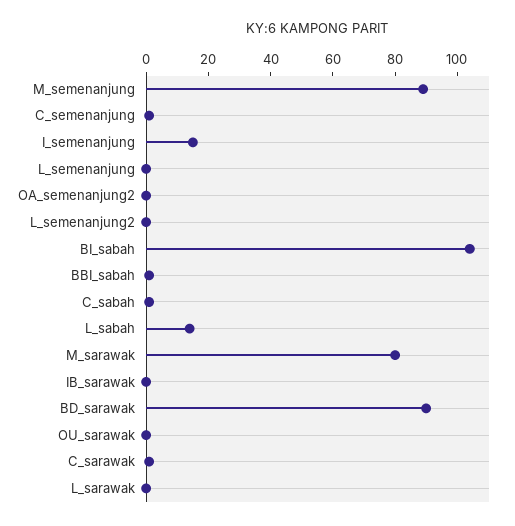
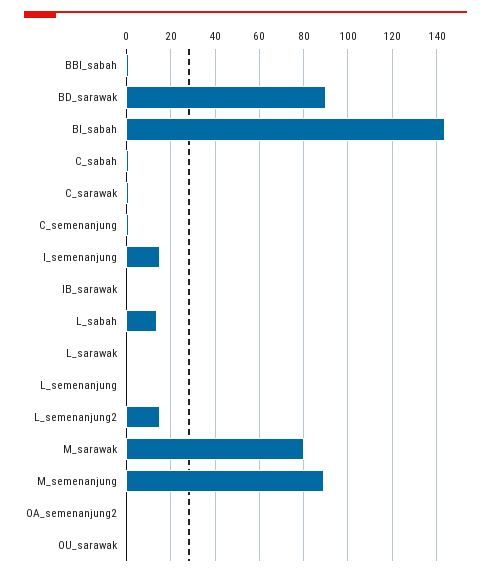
L_semenanjung2: 0 -> 15
BI_sabah: 105 -> 145

